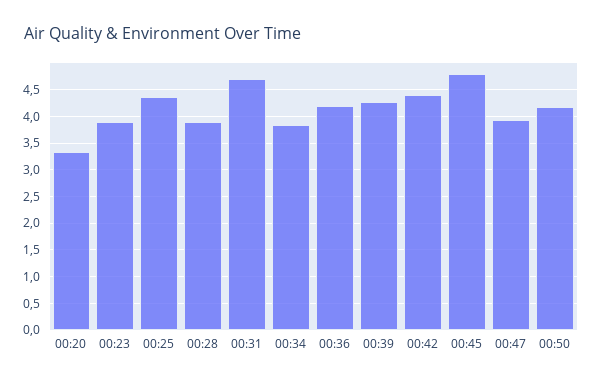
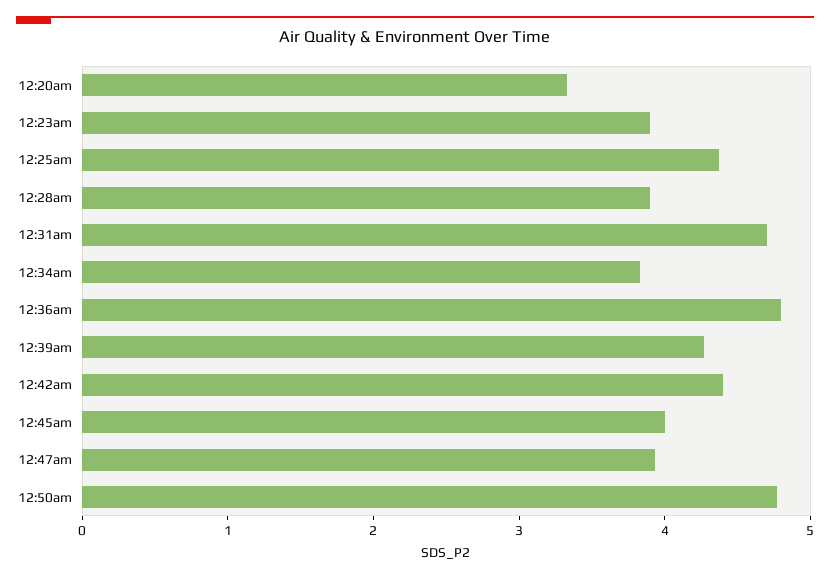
00:36: 4.25 -> 4.8
00:45: 4.75 -> 4
00:50: 4.25 -> 4.8

